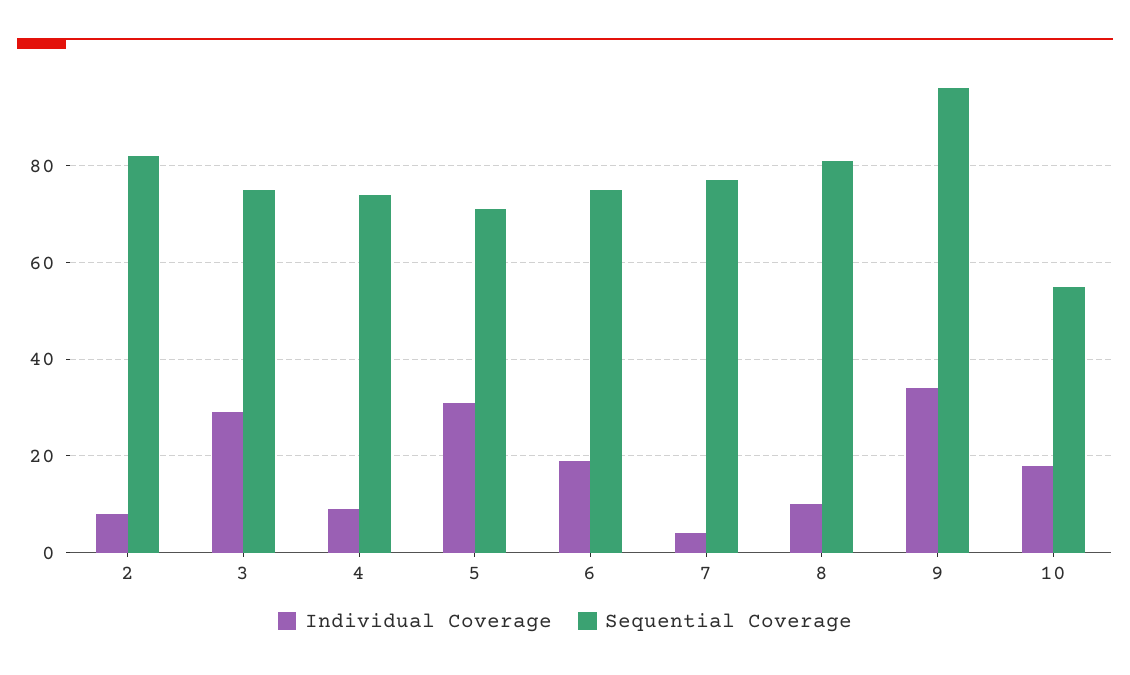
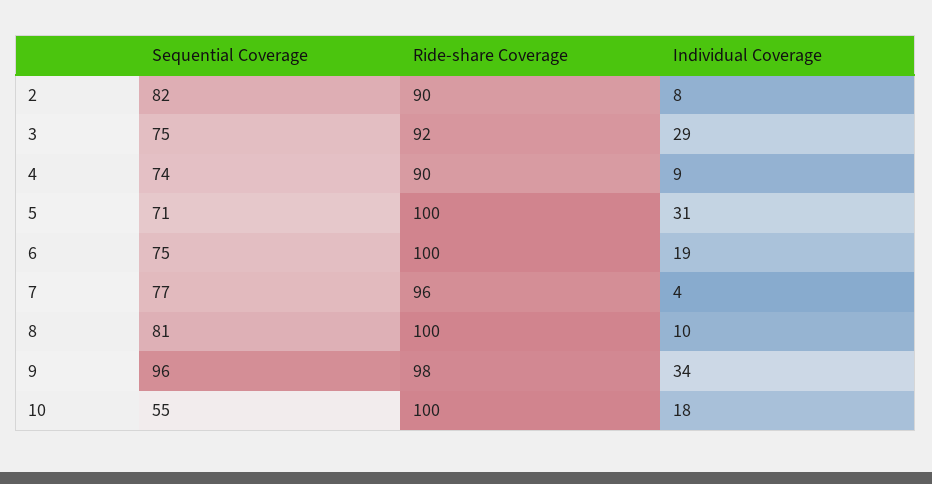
Ride-share Coverage, 2: none -> 90
Ride-share Coverage, 3: none -> 92
Ride-share Coverage, 4: none -> 90
Ride-share Coverage, 5: none -> 100
Ride-share Coverage, 6: none -> 100
Ride-share Coverage, 7: none -> 96
Ride-share Coverage, 8: none -> 100
Ride-share Coverage, 9: none -> 98
Ride-share Coverage, 10: none -> 100

